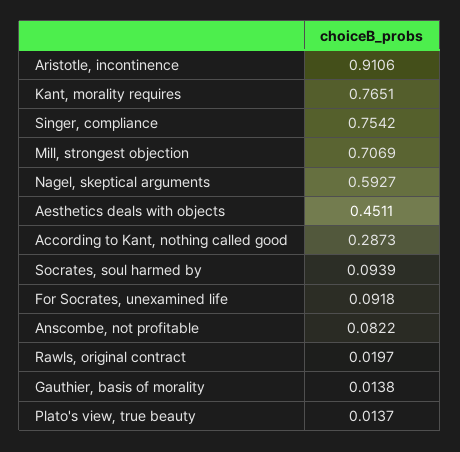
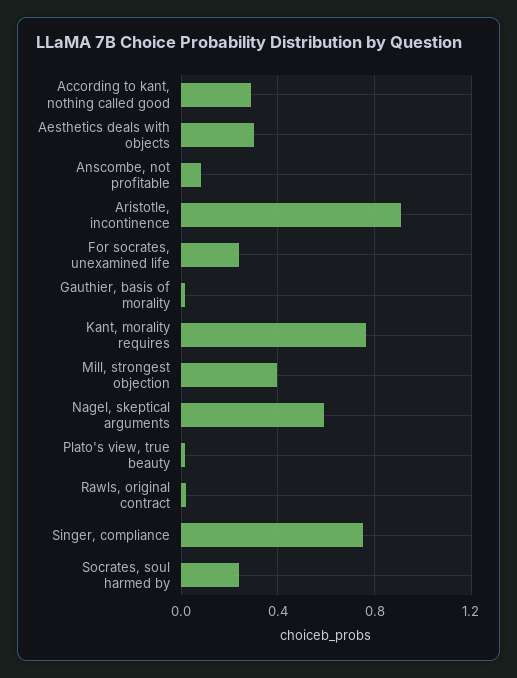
Mill, strongest objection: 0.7069 -> 0.4
Aesthetics deals with objects: 0.4511 -> 0.3
Socrates, soul harmed by: 0.0939 -> 0.25
For Socrates, unexamined life: 0.0918 -> 0.25

